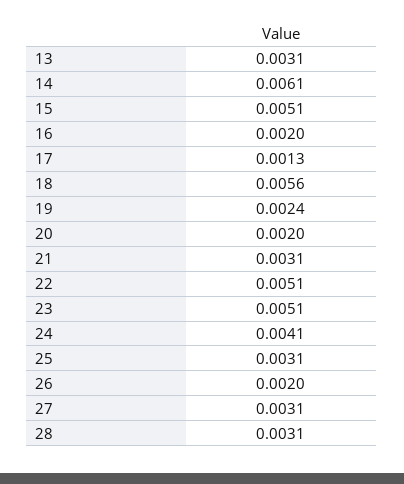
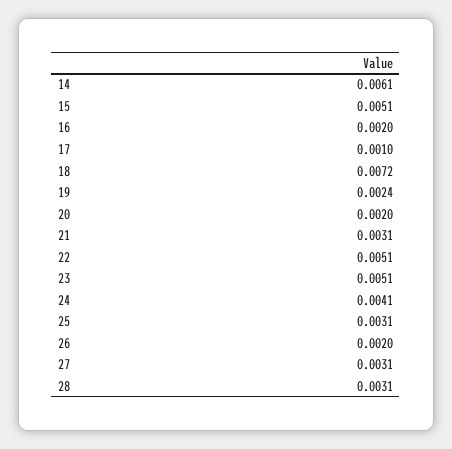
13: 0.0031 -> none
17: 0.0013 -> 0.001
18: 0.0056 -> 0.0072

